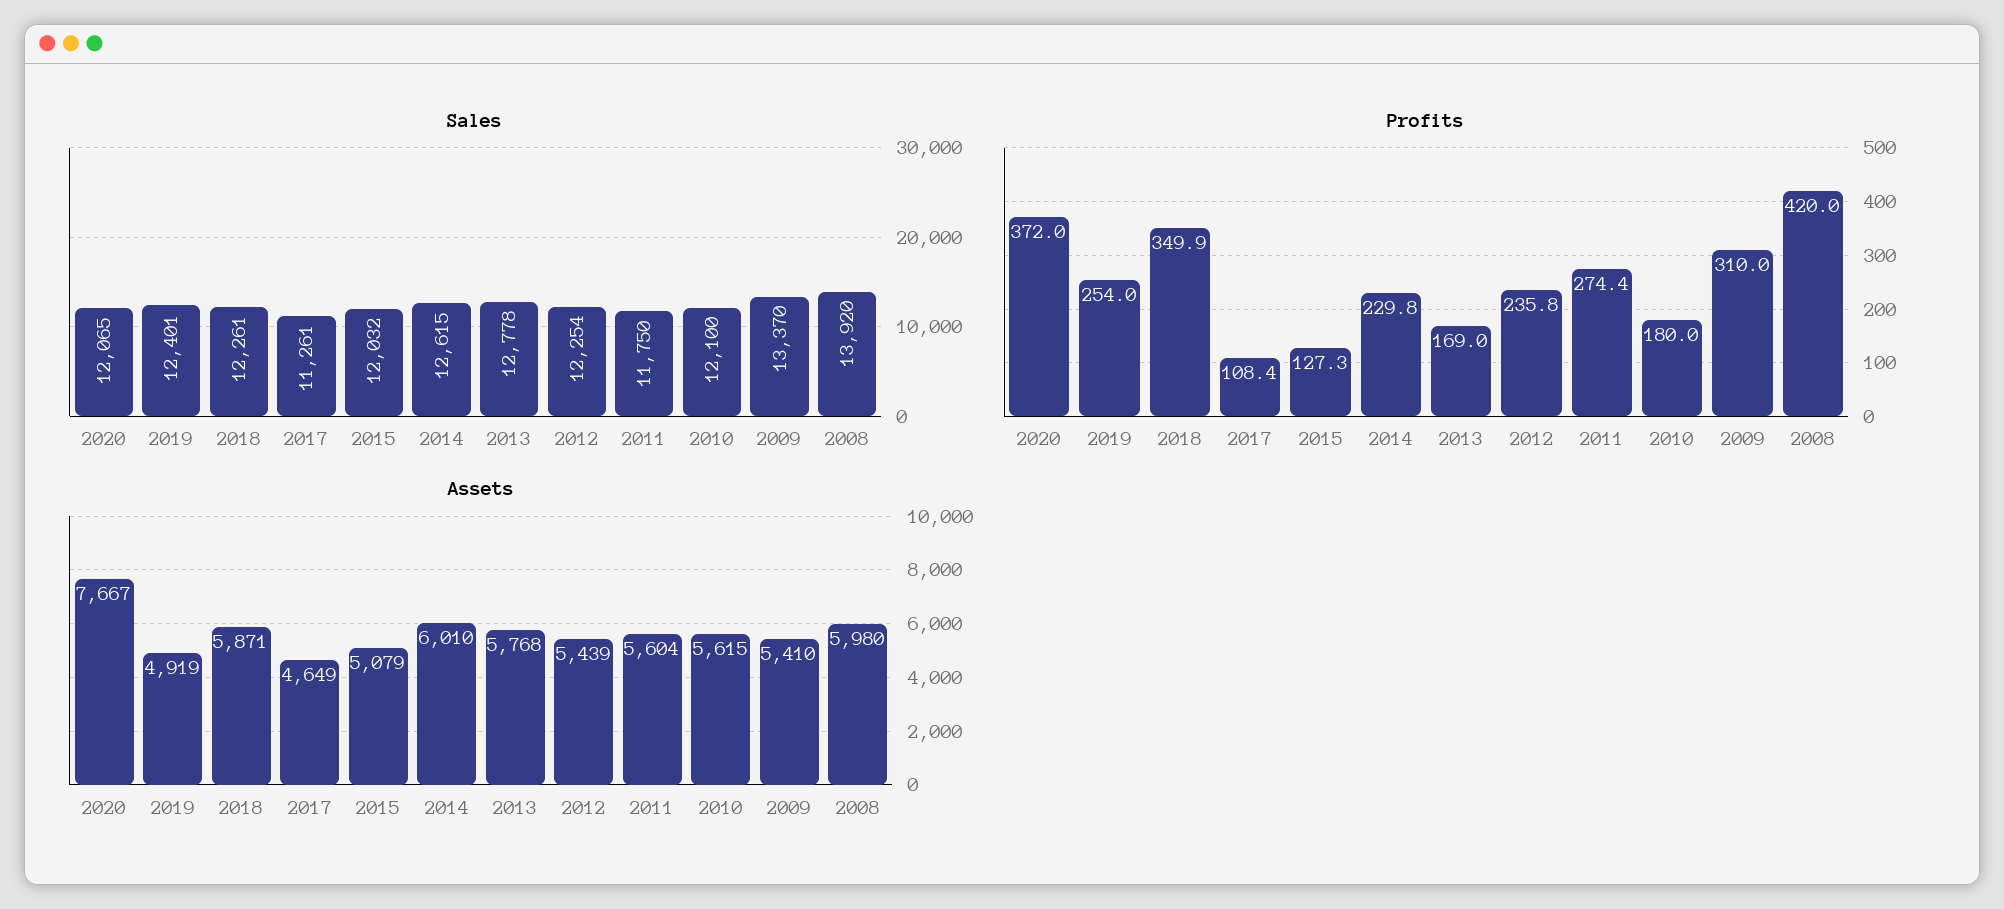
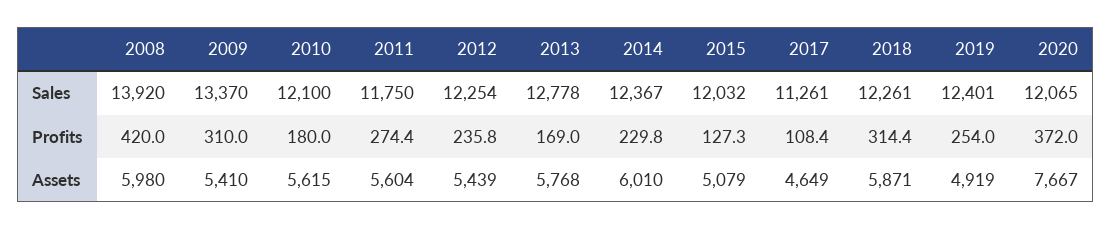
Sales, 2014: 12615 -> 12367
Profits, 2018: 349.9 -> 314.4

